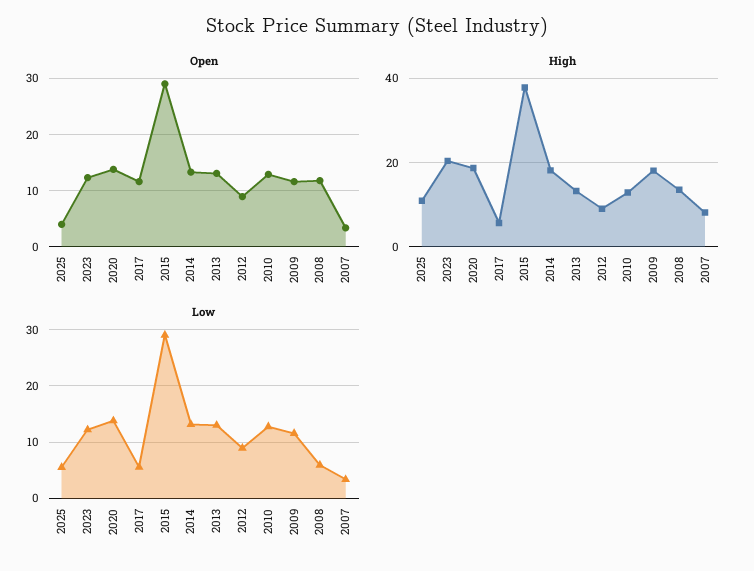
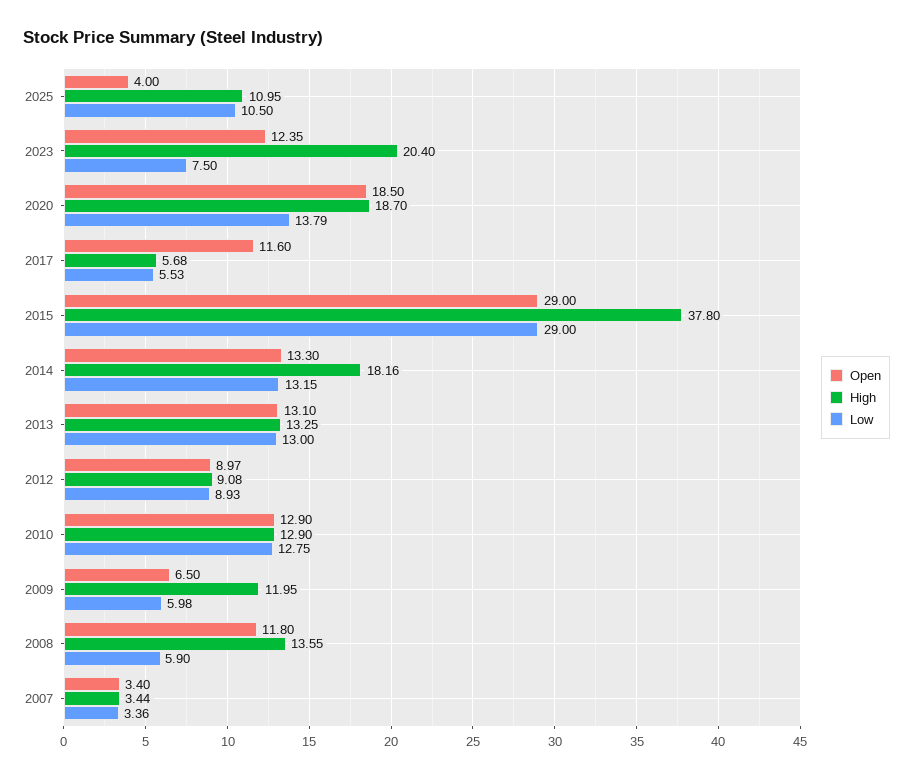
Open, 2020: 14 -> 18.5
Open, 2009: 12 -> 6.5
High, 2009: 18 -> 11.95
High, 2007: 8 -> 3.44
Low, 2025: 6 -> 10.5
Low, 2023: 12 -> 7.5
Low, 2009: 12 -> 5.98

